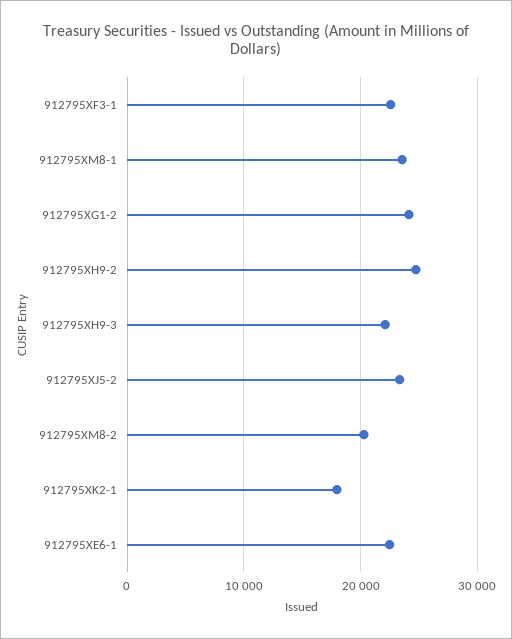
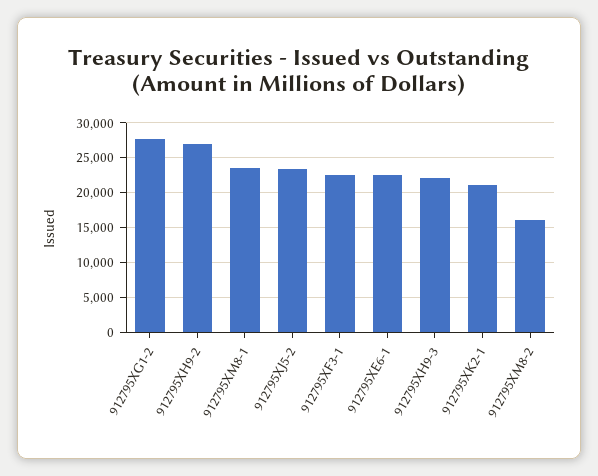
912795XG1-2: 24000 -> 28000
912795XH9-2: 25000 -> 27000
912795XM8-2: 20000 -> 16000
912795XK2-1: 18000 -> 21000

